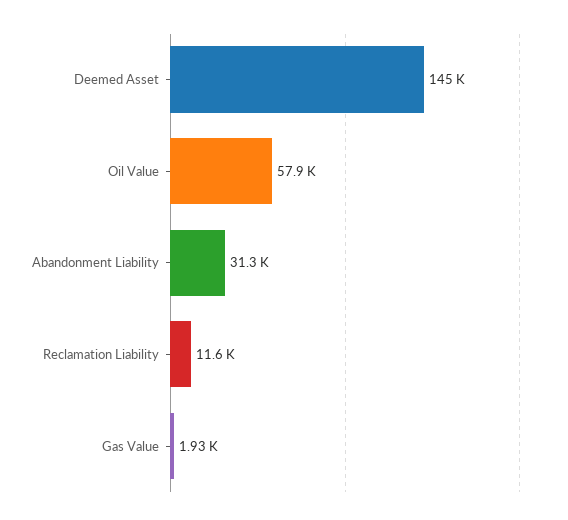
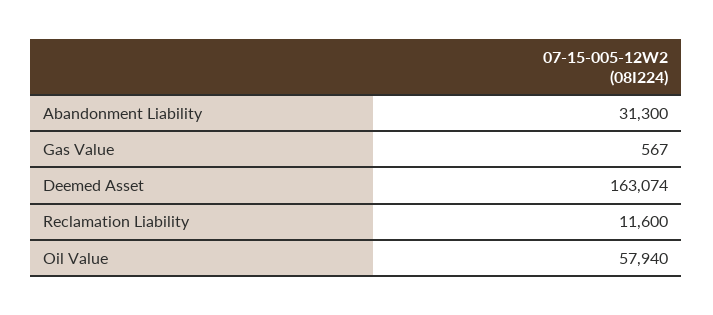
Deemed Asset: 145000 -> 163074
Gas Value: 1930 -> 567

